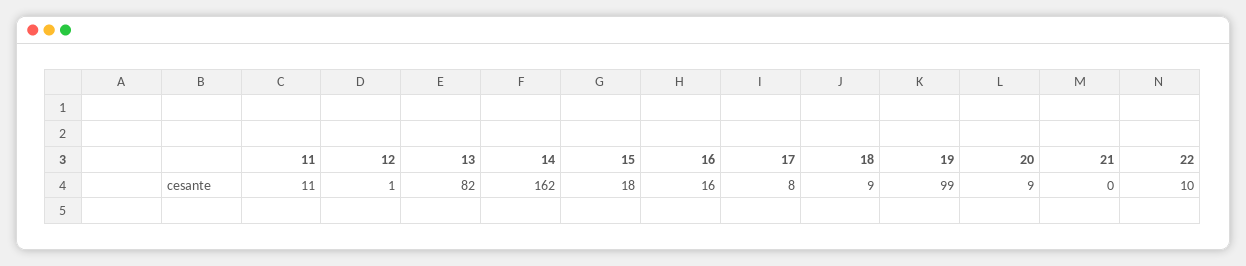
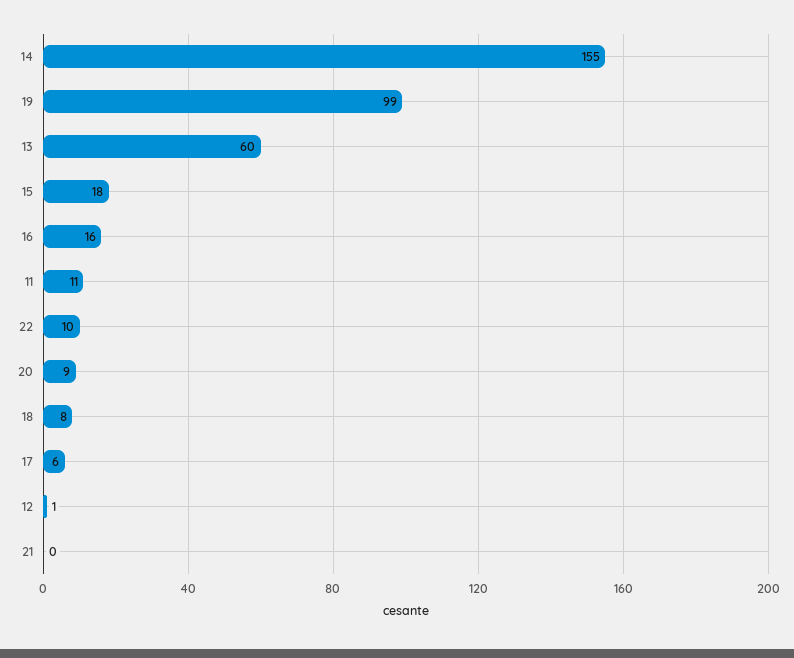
13: 82 -> 60
14: 162 -> 155
17: 8 -> 6
18: 9 -> 8

